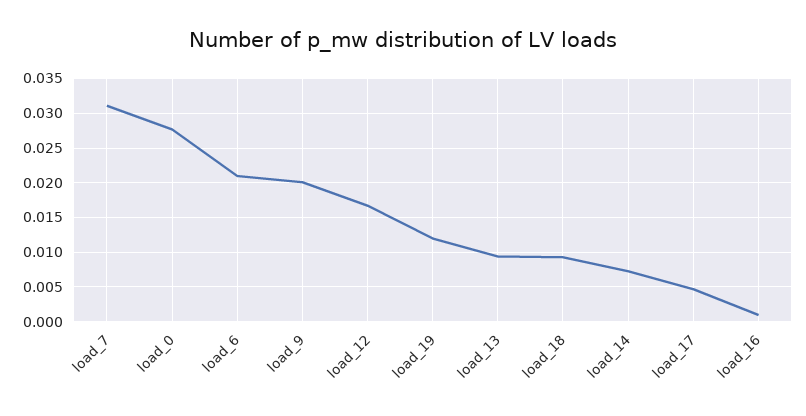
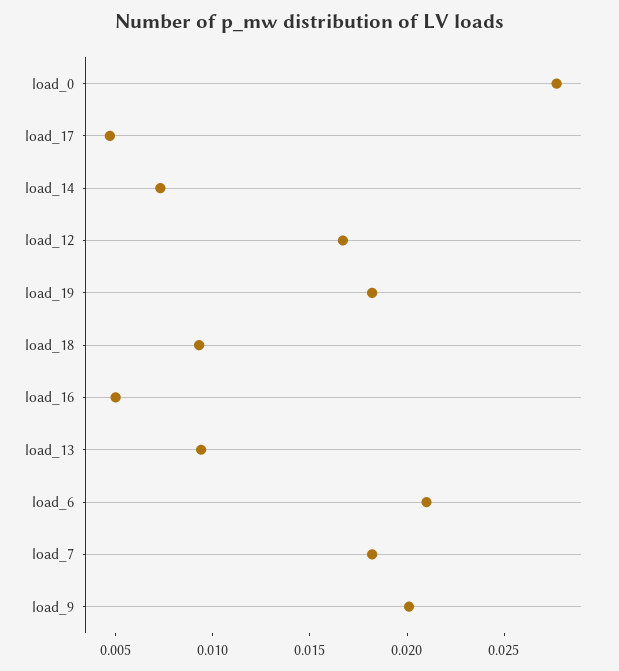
load_7: 0.031 -> 0.018
load_19: 0.012 -> 0.018
load_16: 0.001 -> 0.005

